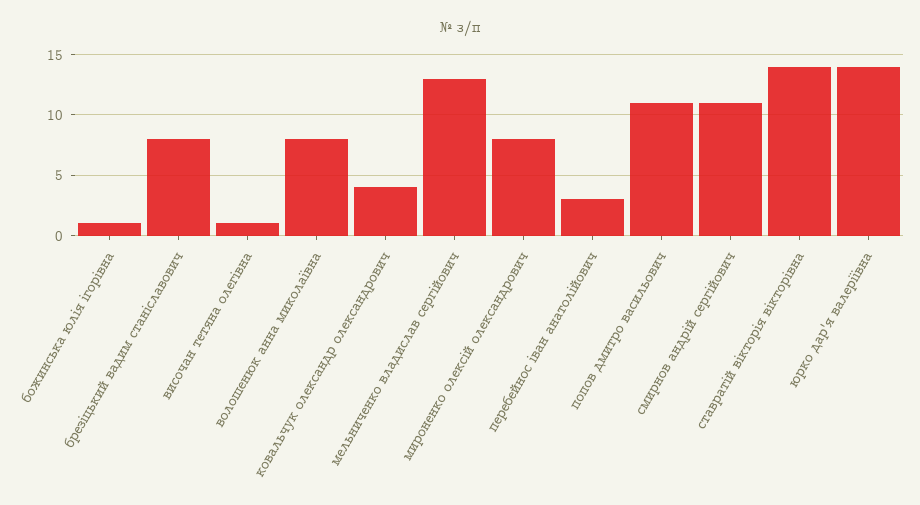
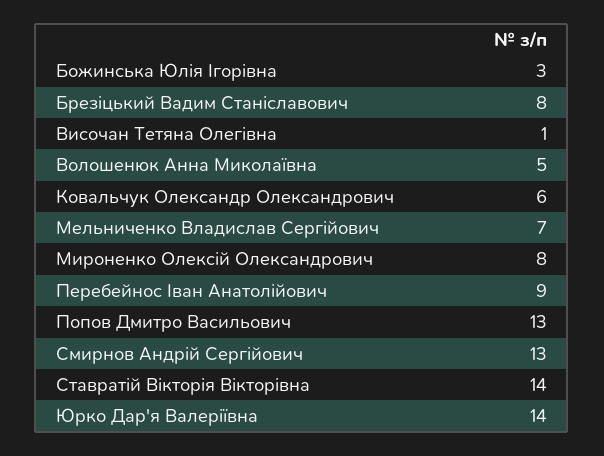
божинська юлія ігорівна: 1 -> 3
волошенюк анна миколаївна: 8 -> 5
ковальчук олександр олександрович: 4 -> 6
мельниченко владислав сергійович: 13 -> 7
перебейнос іван анатолійович: 3 -> 9
попов дмитро васильович: 11 -> 13
смирнов андрій сергійович: 11 -> 13

